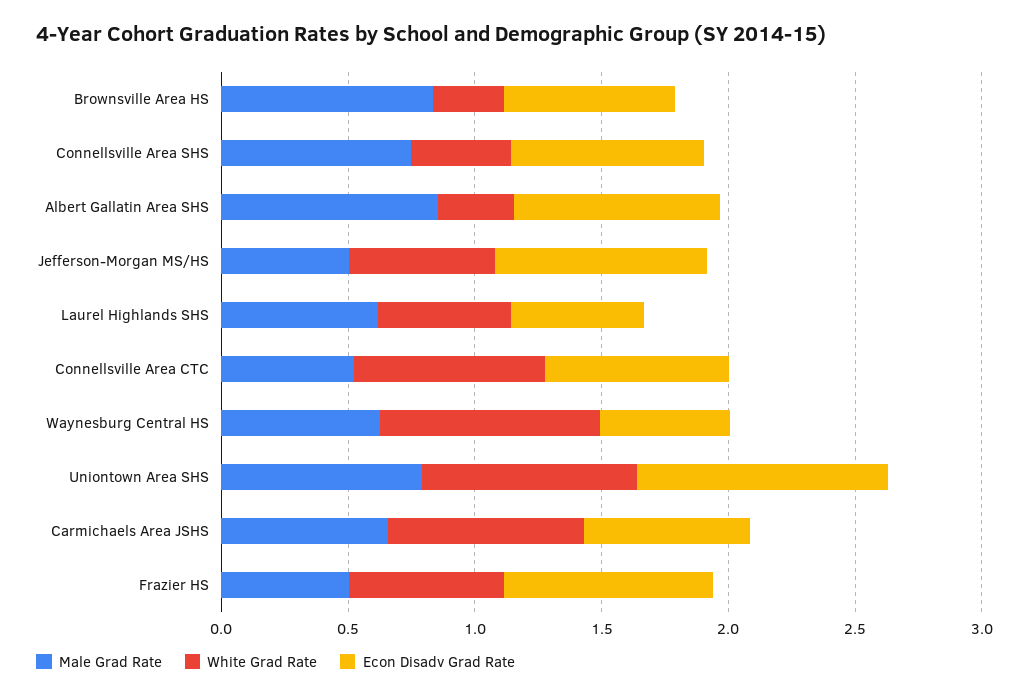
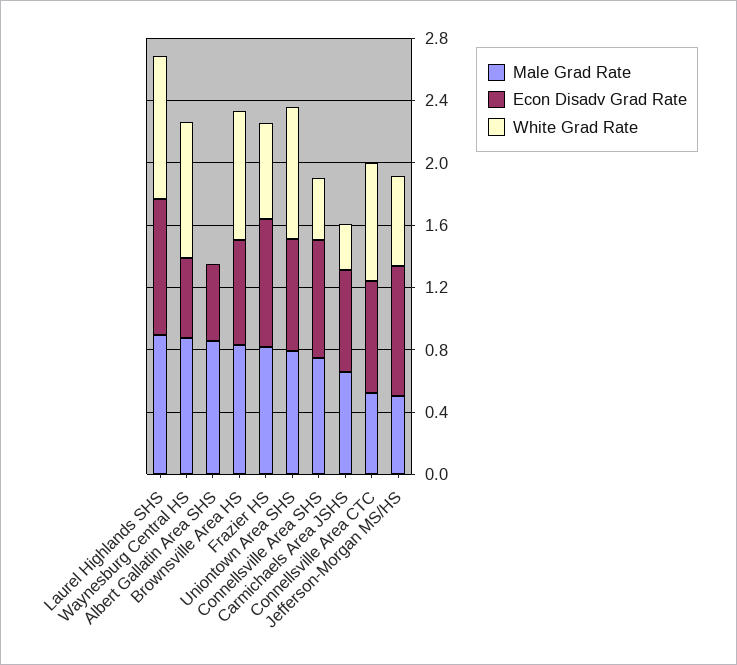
White Grad Rate, Brownsville Area HS: 0.3 -> 0.8
White Grad Rate, Albert Gallatin Area SHS: 0.3 -> 0
Econ Disadv Grad Rate, Albert Gallatin Area SHS: 0.8 -> 0.5
Male Grad Rate, Laurel Highlands SHS: 0.6 -> 0.9
White Grad Rate, Laurel Highlands SHS: 0.5 -> 0.9
Econ Disadv Grad Rate, Laurel Highlands SHS: 0.5 -> 0.9
Male Grad Rate, Waynesburg Central HS: 0.6 -> 0.9
Econ Disadv Grad Rate, Uniontown Area SHS: 1 -> 0.7
White Grad Rate, Carmichaels Area JSHS: 0.8 -> 0.3
Male Grad Rate, Frazier HS: 0.5 -> 0.8

